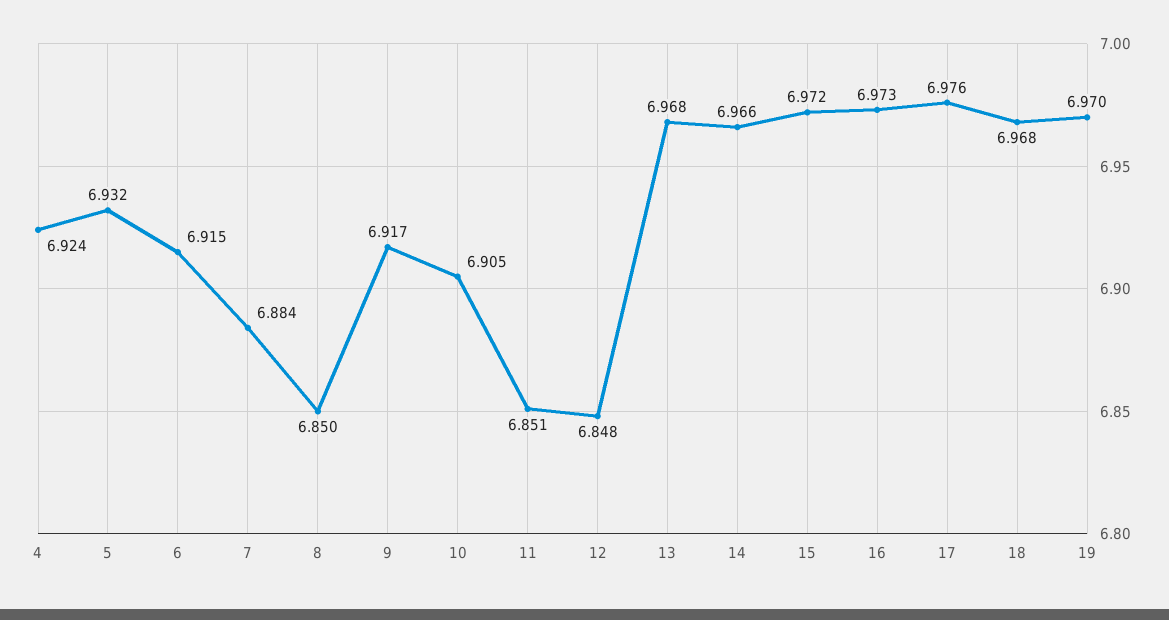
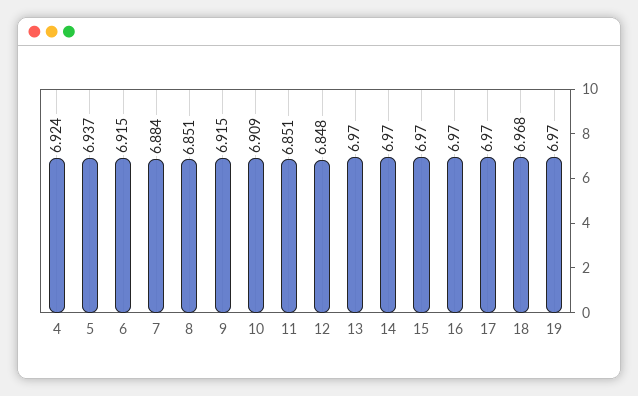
5: 6.932 -> 6.937
8: 6.85 -> 6.851
9: 6.917 -> 6.915
10: 6.905 -> 6.909
13: 6.968 -> 6.97
14: 6.966 -> 6.97
15: 6.972 -> 6.97
16: 6.973 -> 6.97
17: 6.976 -> 6.97

